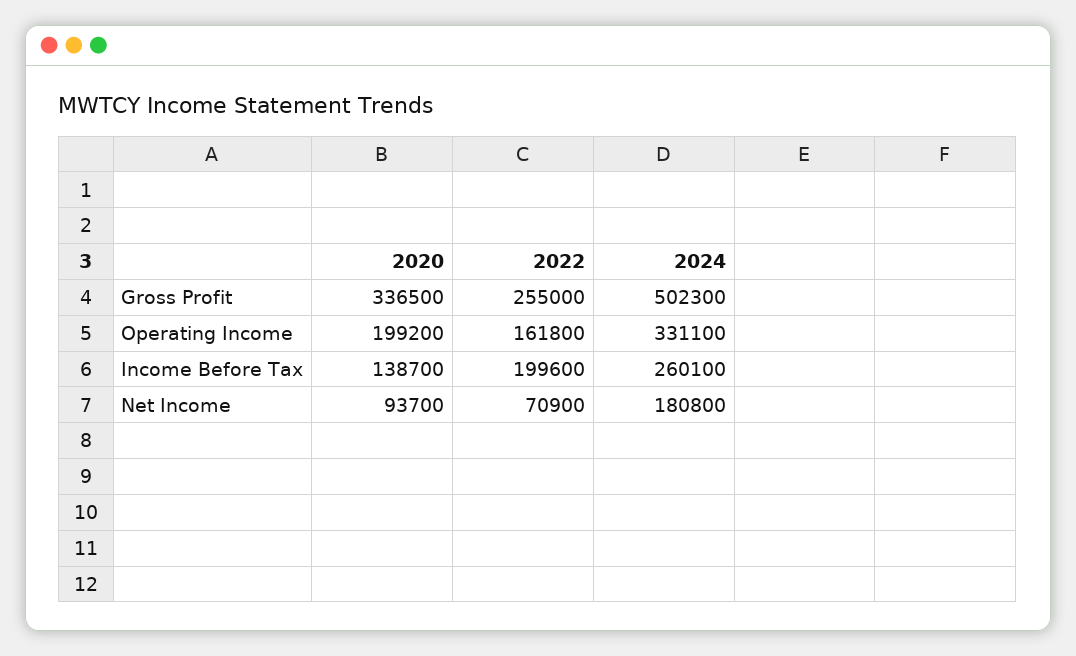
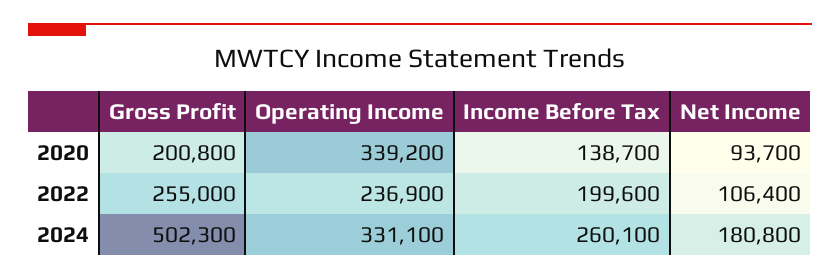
2020, Gross Profit: 336500 -> 200800
2020, Operating Income: 199200 -> 339200
2022, Operating Income: 161800 -> 236900
2022, Net Income: 70900 -> 106400

